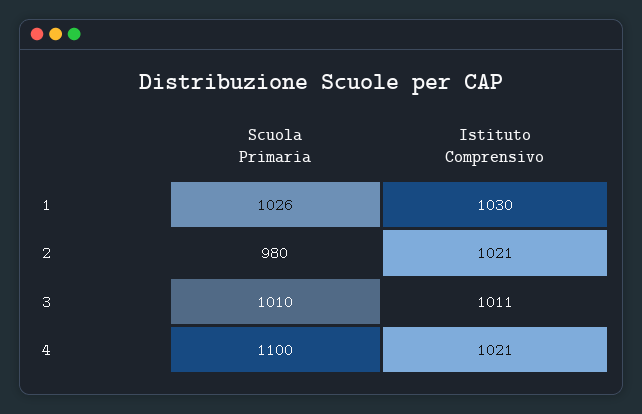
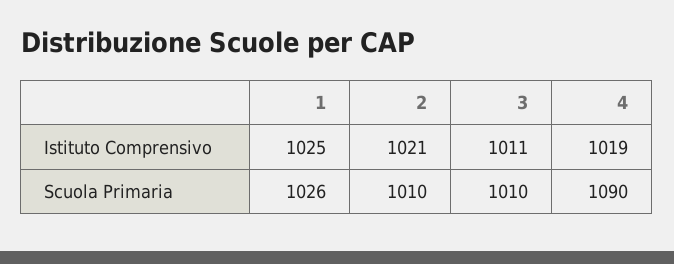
Istituto Comprensivo, 1: 1030 -> 1025
Scuola Primaria, 2: 980 -> 1010
Scuola Primaria, 4: 1100 -> 1090
Istituto Comprensivo, 4: 1021 -> 1019

